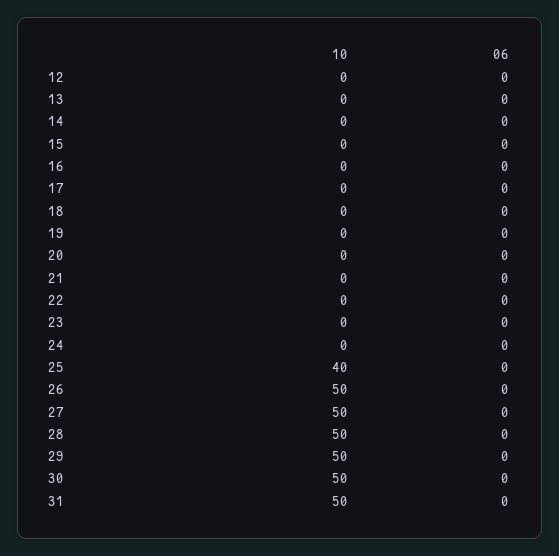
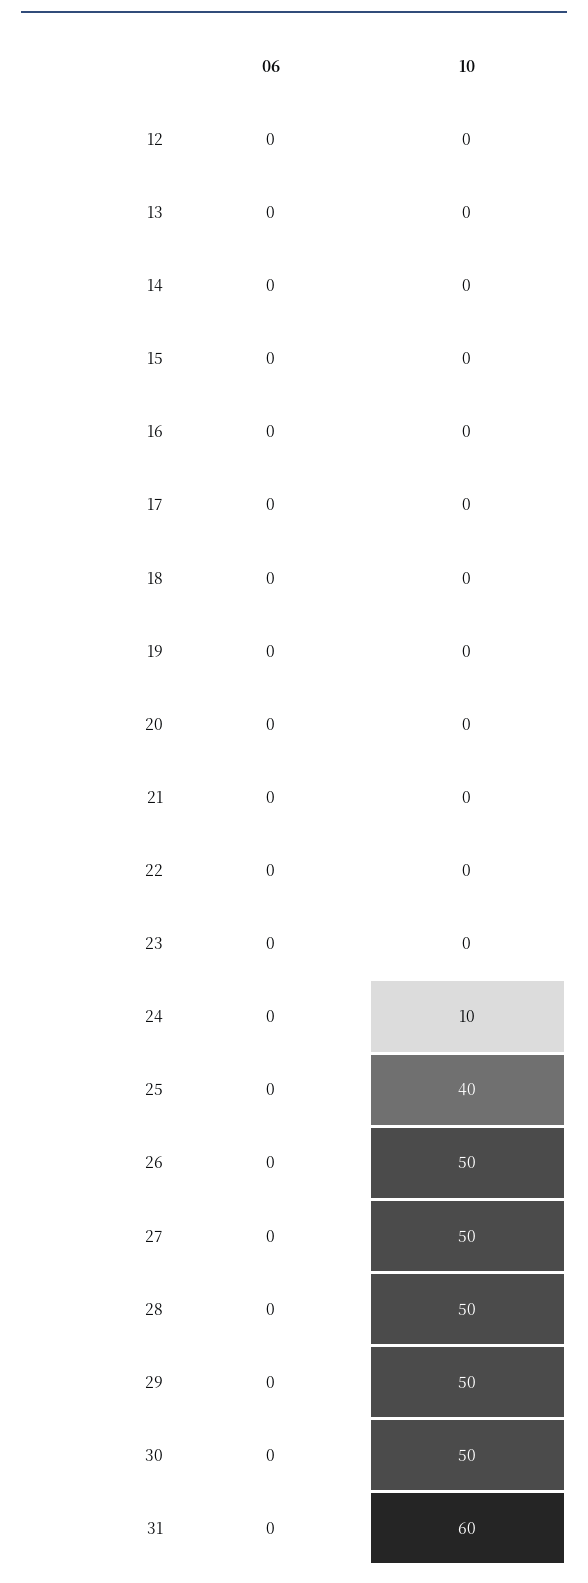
10, 24: 0 -> 10
10, 31: 50 -> 60

